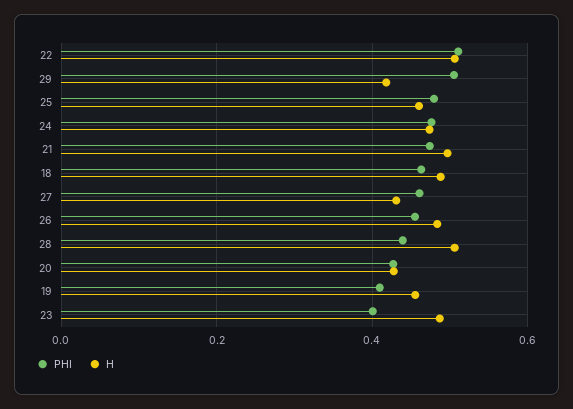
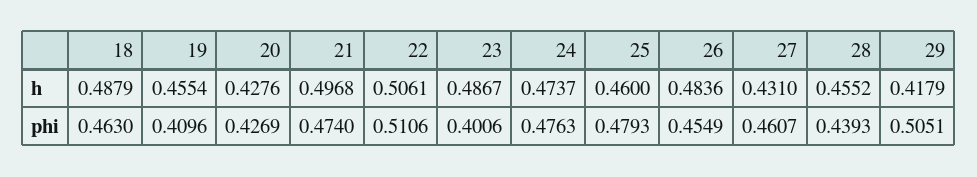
H, 28: 0.5 -> 0.4552

